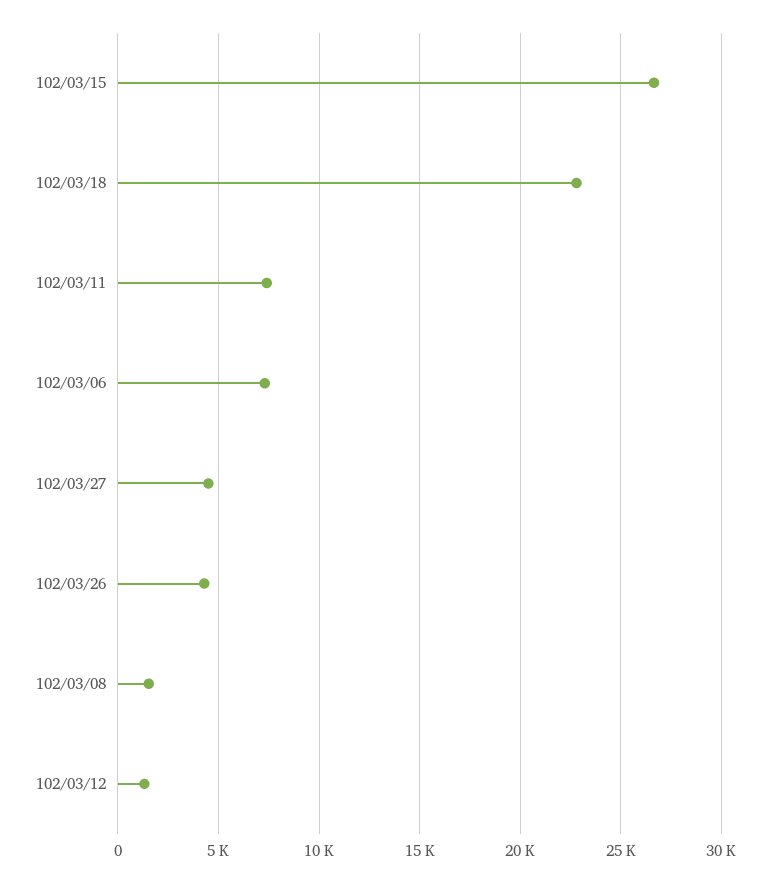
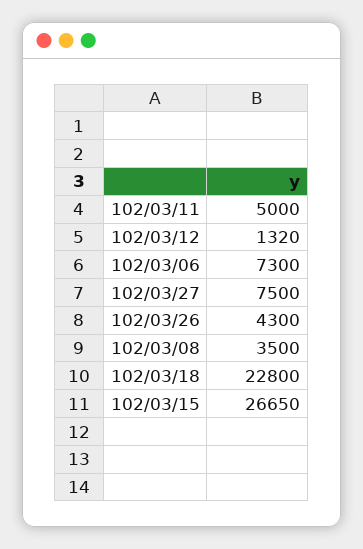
102/03/11: 7500 -> 5000
102/03/27: 4500 -> 7500
102/03/08: 1500 -> 3500

